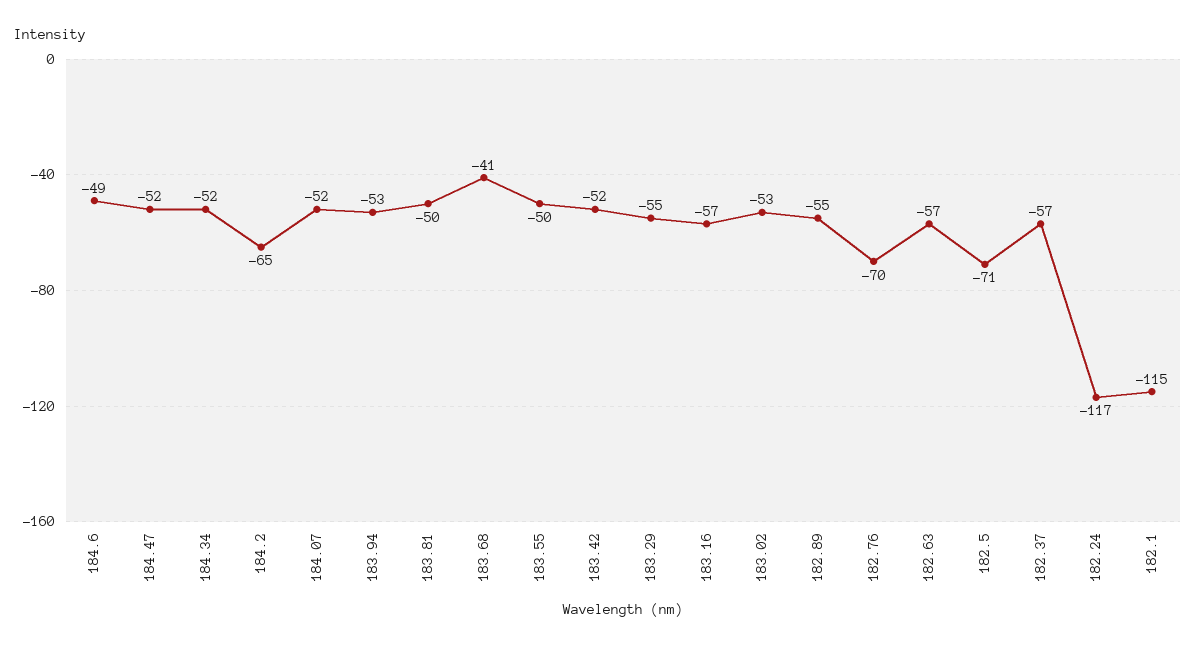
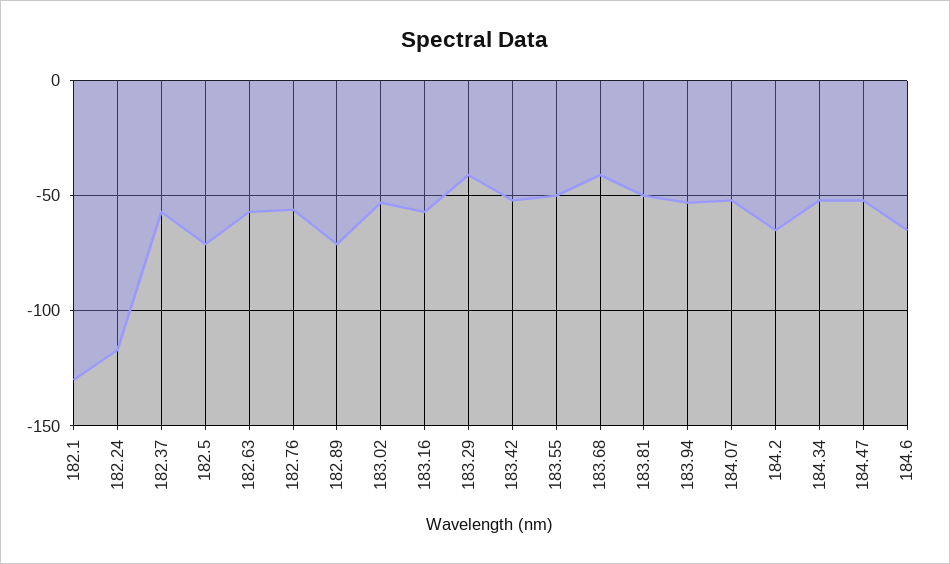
184.6: -49 -> -65
183.29: -55 -> -40
182.89: -55 -> -70
182.76: -70 -> -55
182.1: -115 -> -130

